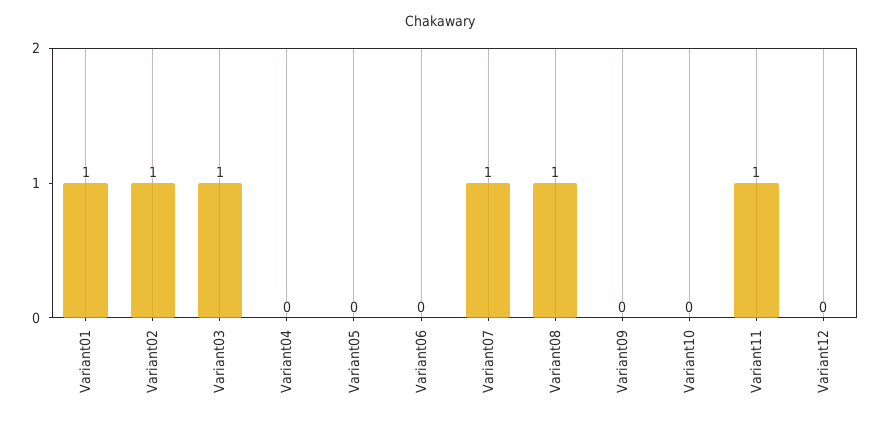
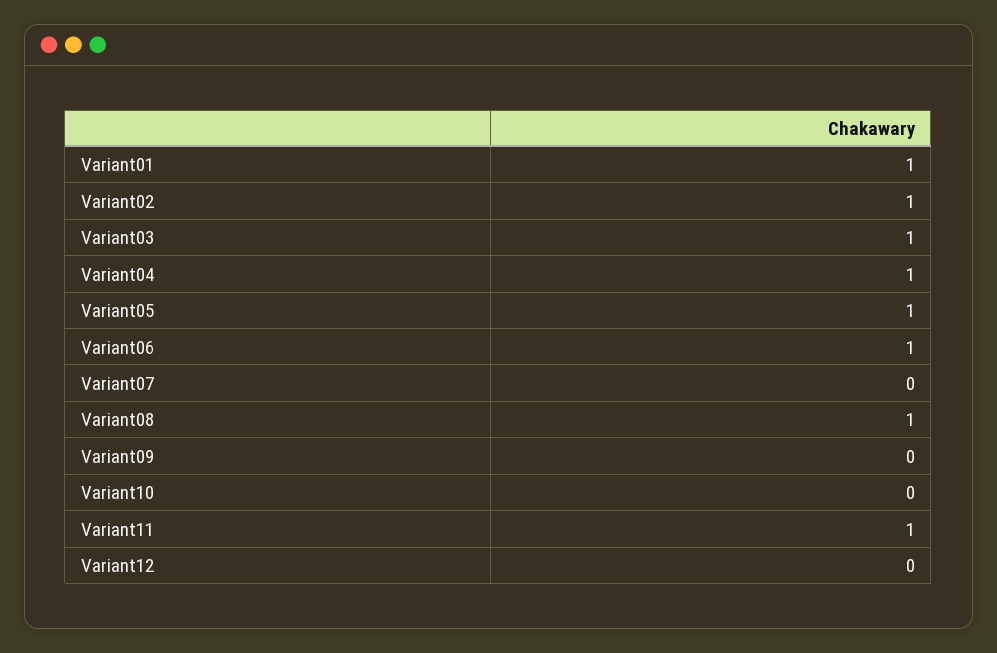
Variant04: 0 -> 1
Variant05: 0 -> 1
Variant06: 0 -> 1
Variant07: 1 -> 0

